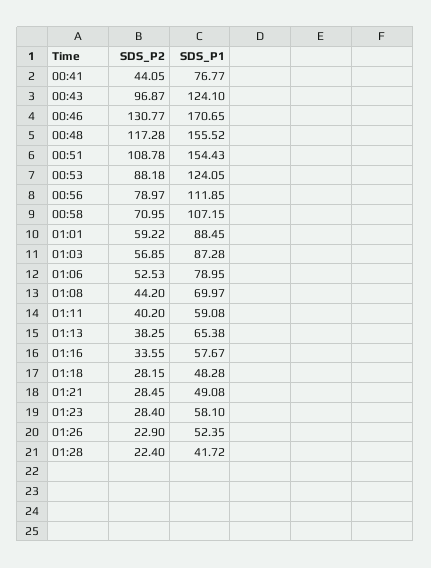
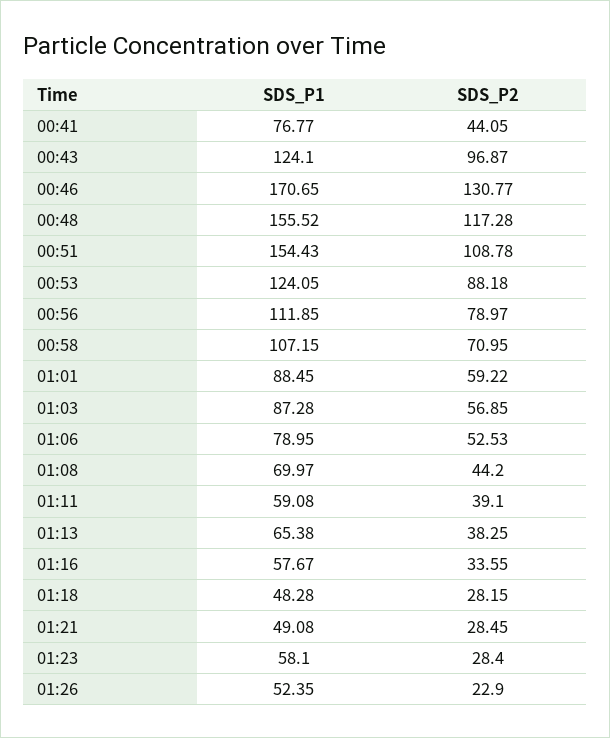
SDS_P2, 01:11: 40.2 -> 39.1
SDS_P2, 01:28: 22.4 -> none
SDS_P1, 01:28: 41.72 -> none

